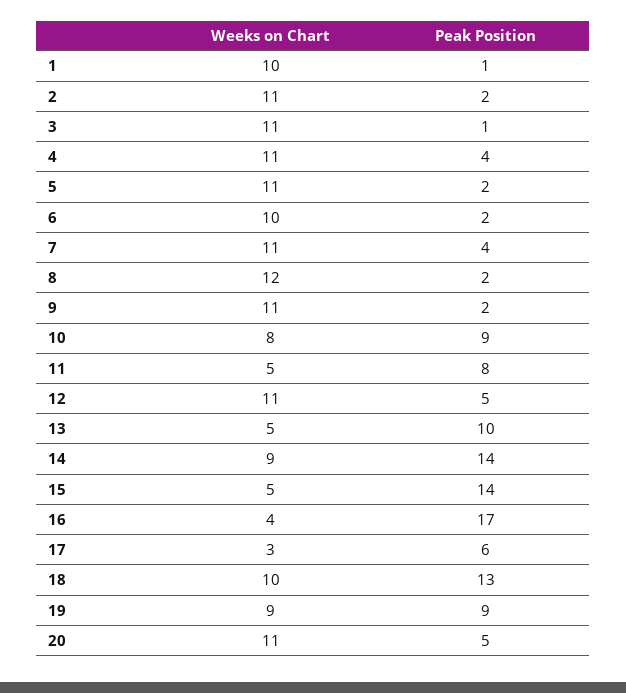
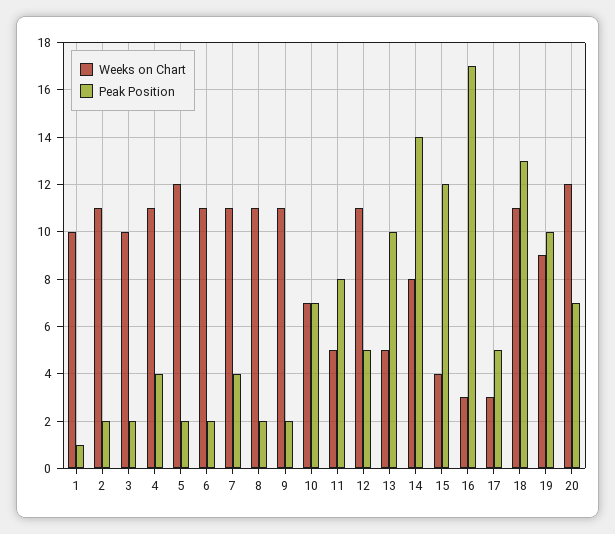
Weeks on Chart, 3: 11 -> 10
Peak Position, 3: 1 -> 2
Weeks on Chart, 5: 11 -> 12
Weeks on Chart, 6: 10 -> 11
Weeks on Chart, 8: 12 -> 11
Weeks on Chart, 10: 8 -> 7
Peak Position, 10: 9 -> 7
Weeks on Chart, 14: 9 -> 8
Weeks on Chart, 15: 5 -> 4
Peak Position, 15: 14 -> 12
Weeks on Chart, 16: 4 -> 3
Peak Position, 17: 6 -> 5
Weeks on Chart, 18: 10 -> 11
Peak Position, 19: 9 -> 10
Weeks on Chart, 20: 11 -> 12
Peak Position, 20: 5 -> 7

